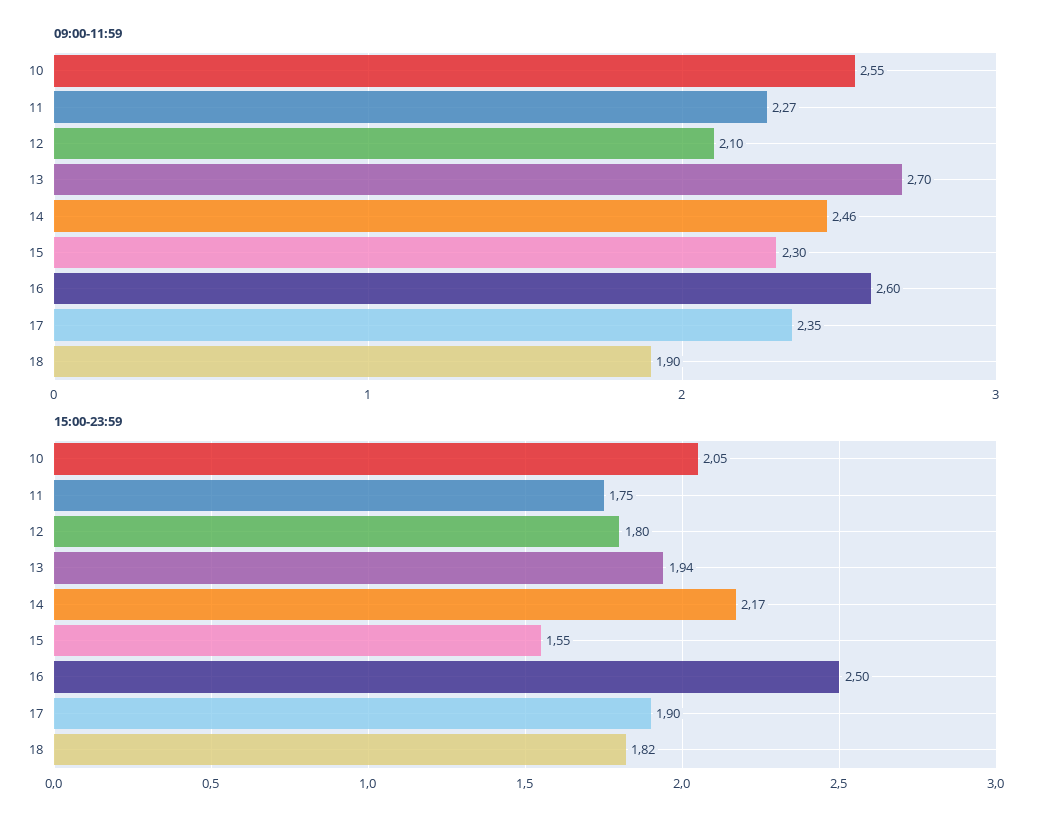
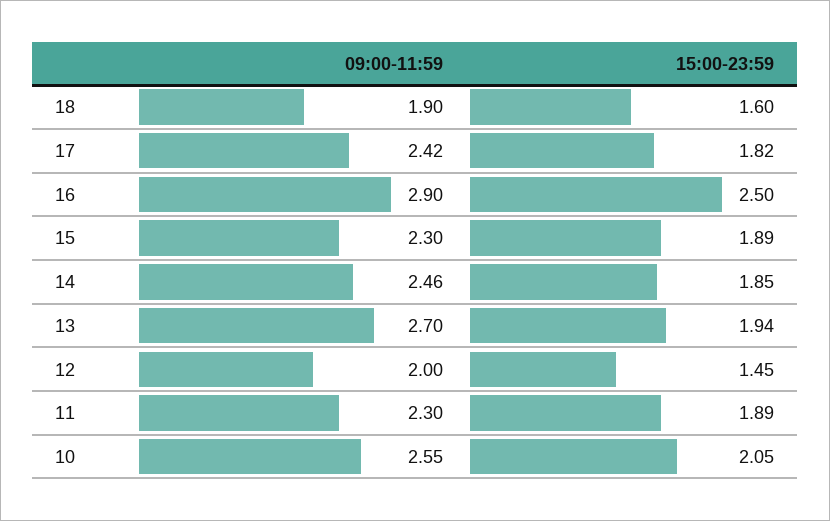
09:00-11:59, 11: 2.27 -> 2.3
09:00-11:59, 12: 2.1 -> 2
09:00-11:59, 16: 2.6 -> 2.9
09:00-11:59, 17: 2.35 -> 2.42
15:00-23:59, 11: 1.75 -> 1.89
15:00-23:59, 12: 1.8 -> 1.45
15:00-23:59, 14: 2.17 -> 1.85
15:00-23:59, 15: 1.55 -> 1.89
15:00-23:59, 17: 1.9 -> 1.82
15:00-23:59, 18: 1.82 -> 1.6

